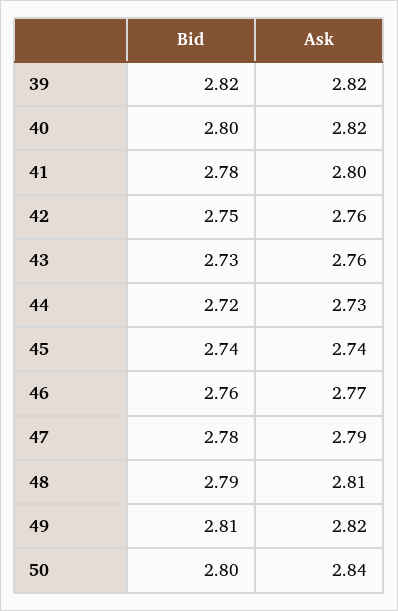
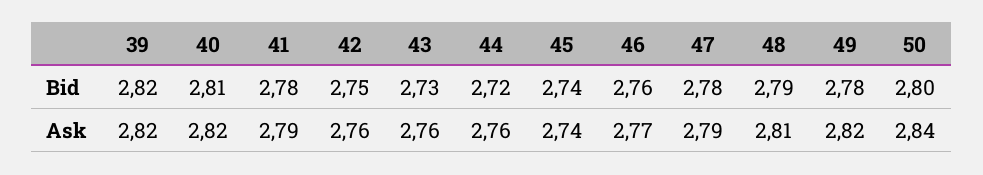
Bid, 40: 2.8 -> 2.81
Ask, 41: 2.8 -> 2.79
Ask, 44: 2.73 -> 2.76
Bid, 49: 2.81 -> 2.78

